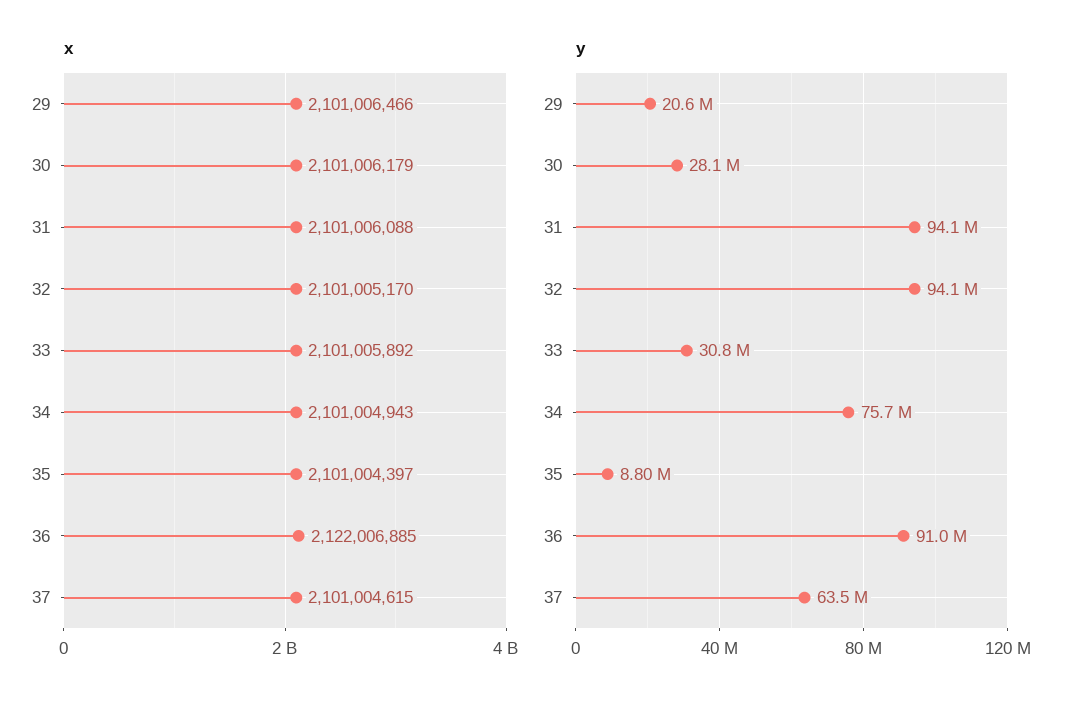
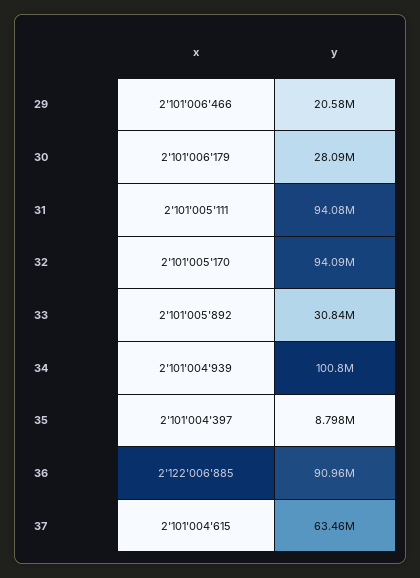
x, 31: 2101006088 -> 2101005111
x, 34: 2101004943 -> 2101004939
y, 34: 75700000 -> 100800000

